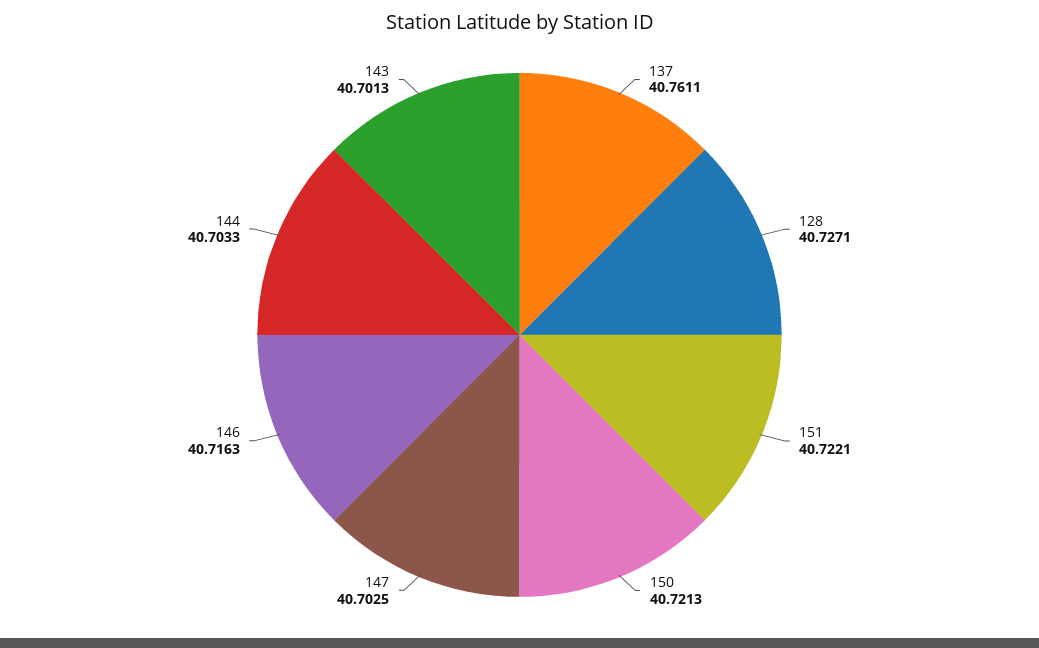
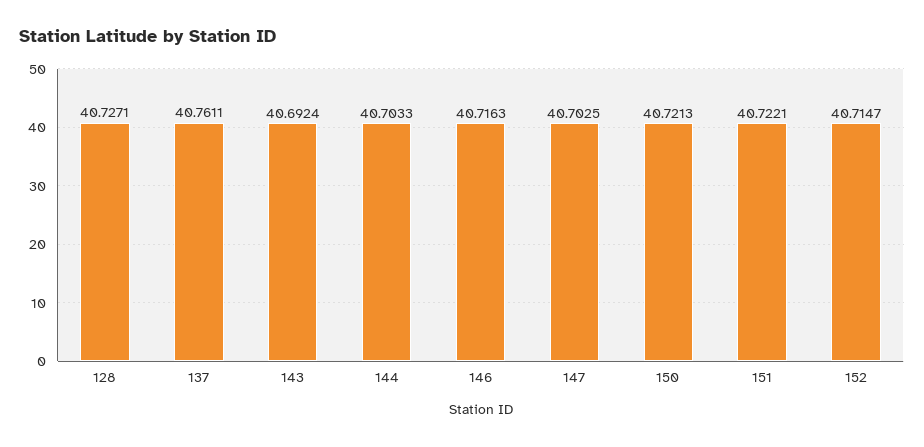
143: 40.7013 -> 40.6924
152: none -> 40.7147

